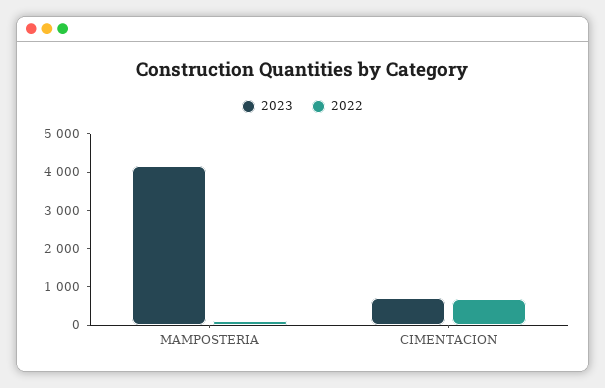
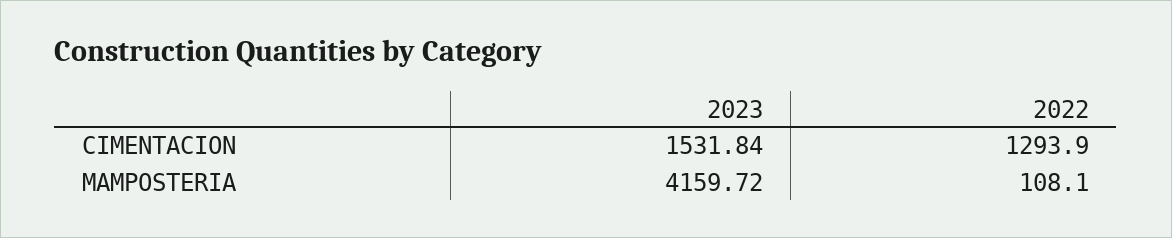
2023, CIMENTACION: 750 -> 1531.84
2022, CIMENTACION: 750 -> 1293.9

